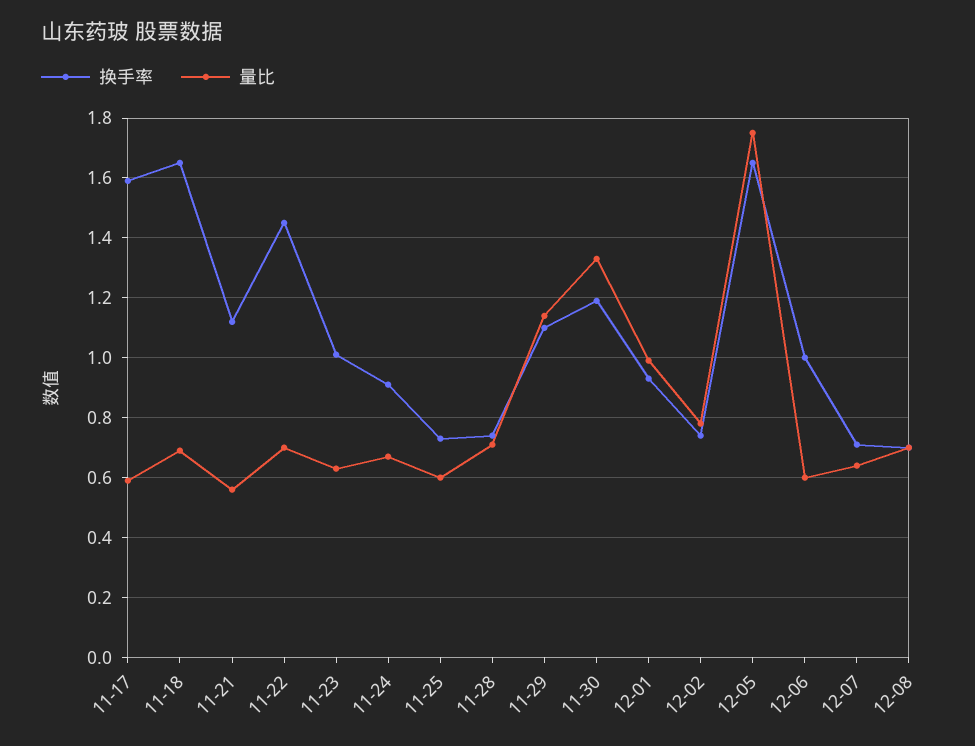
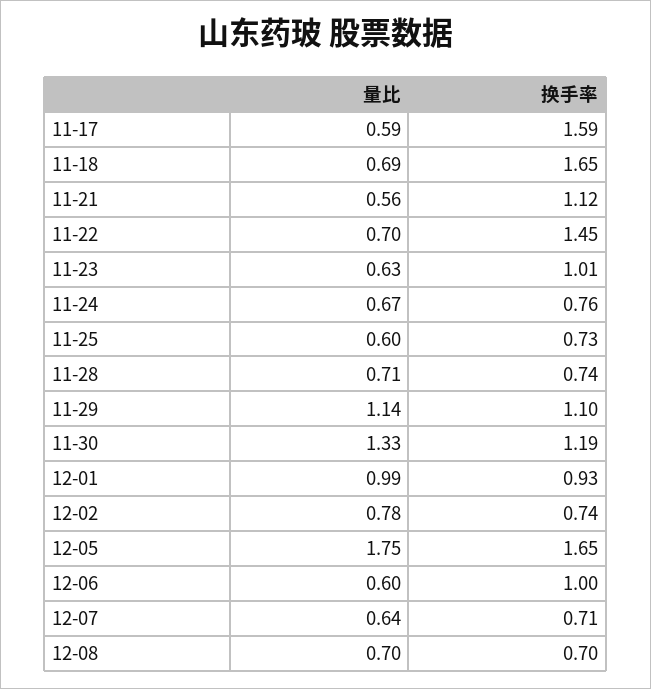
换手率, 11-24: 0.9 -> 0.76

